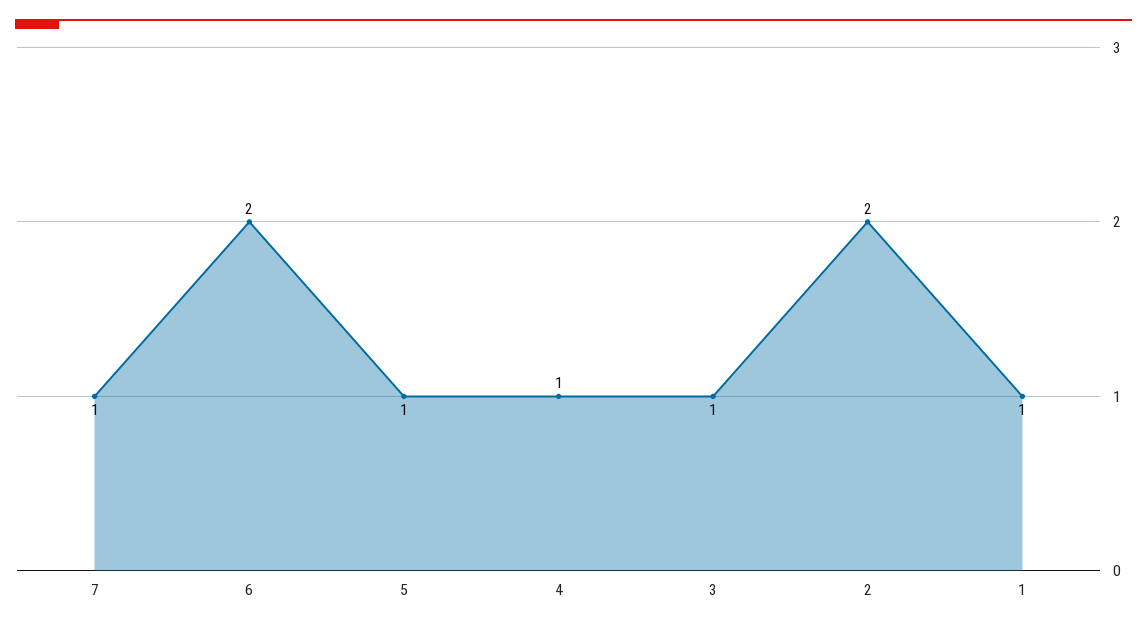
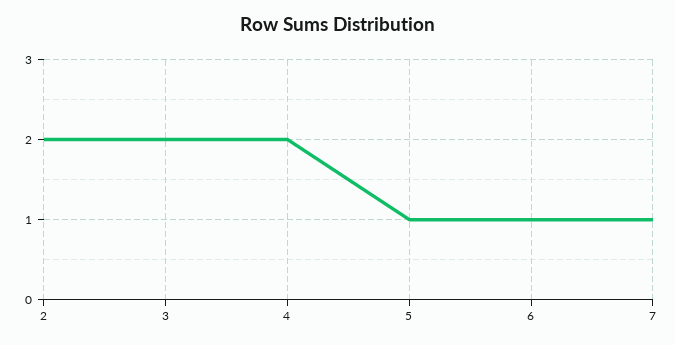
6: 2 -> 1
4: 1 -> 2
3: 1 -> 2
1: 1 -> none

